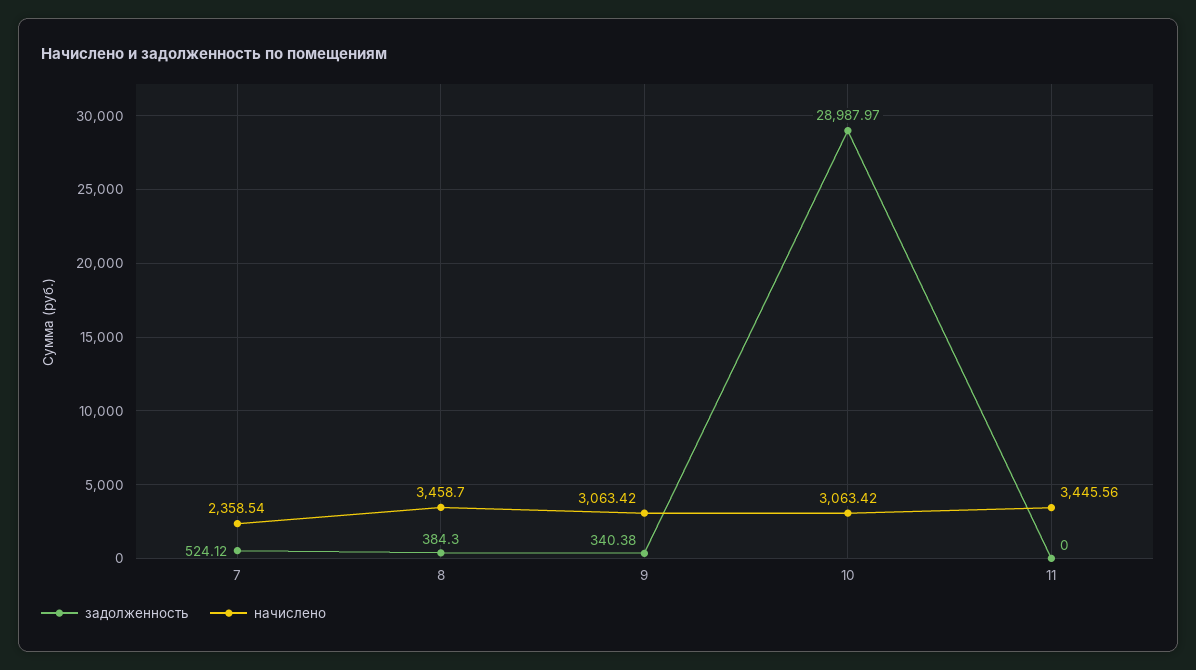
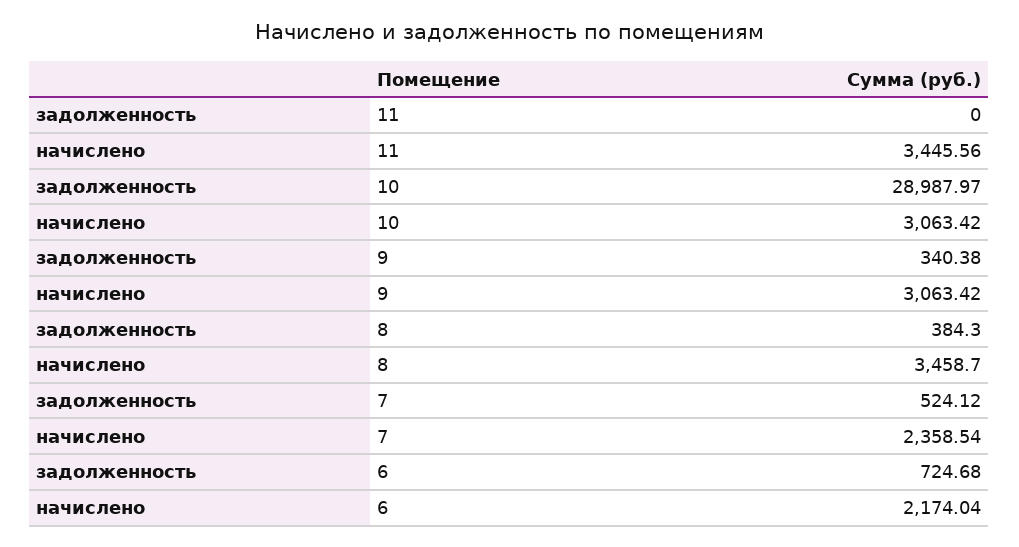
задолженность, 6: none -> 724.68
начислено, 6: none -> 2174.04

